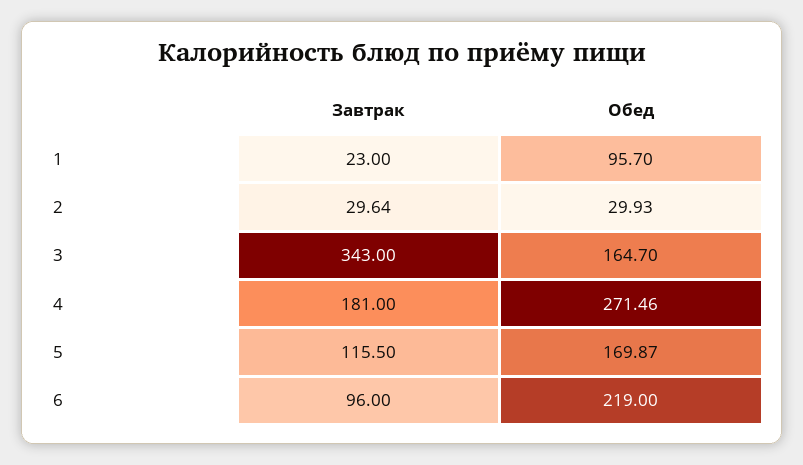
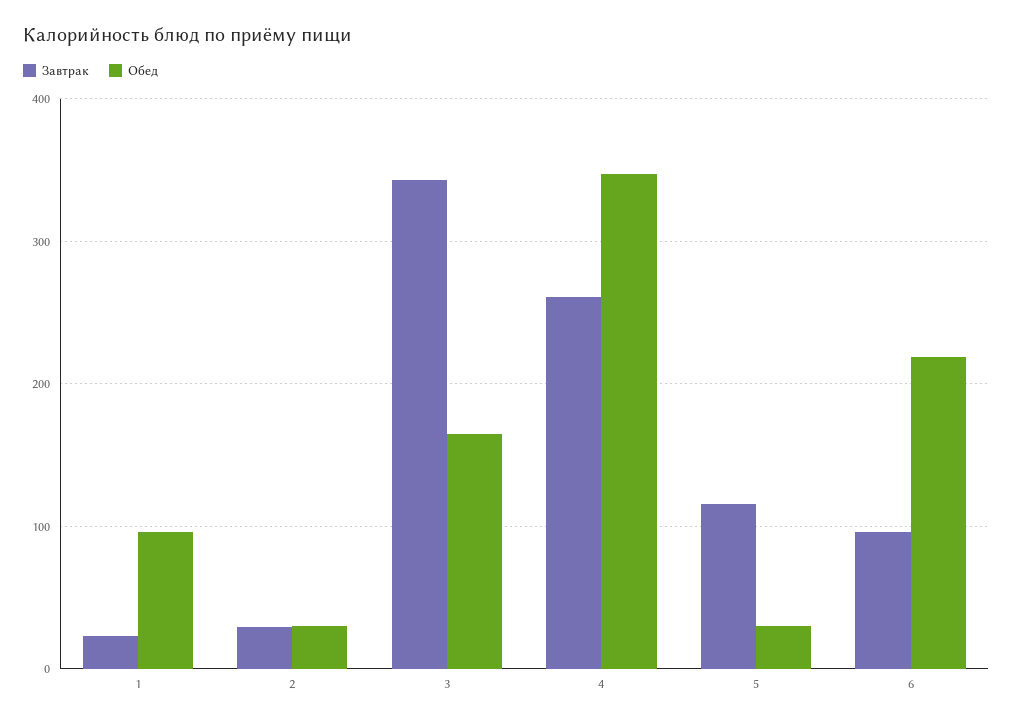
Завтрак, 4: 181 -> 260
Обед, 4: 271.46 -> 350
Обед, 5: 169.87 -> 30

